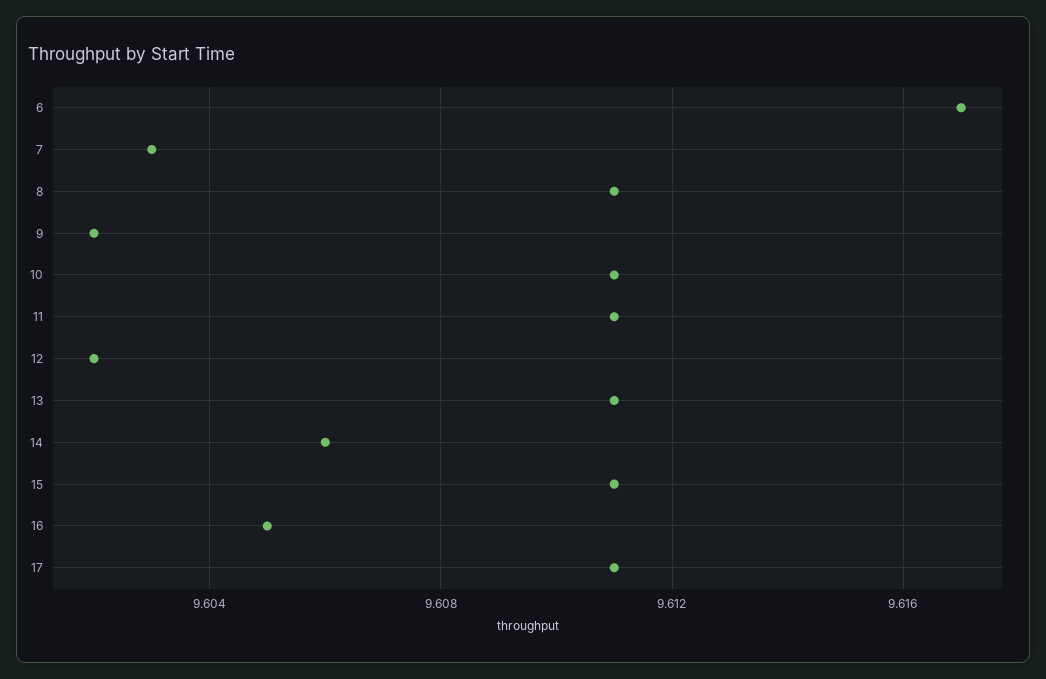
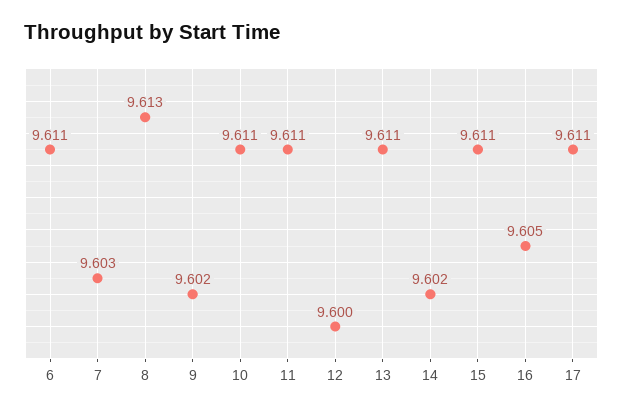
6: 9.617 -> 9.611
8: 9.611 -> 9.613
12: 9.602 -> 9.6
14: 9.606 -> 9.602

